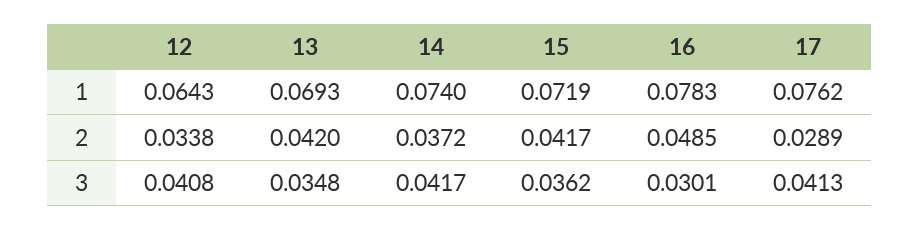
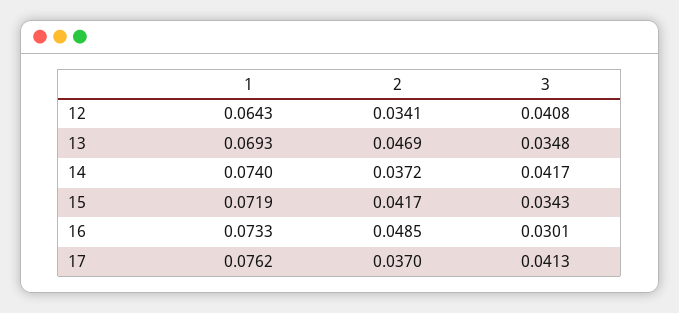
16, 1: 0.0783 -> 0.0733
12, 2: 0.0338 -> 0.0341
13, 2: 0.042 -> 0.0469
17, 2: 0.0289 -> 0.037
15, 3: 0.0362 -> 0.0343

